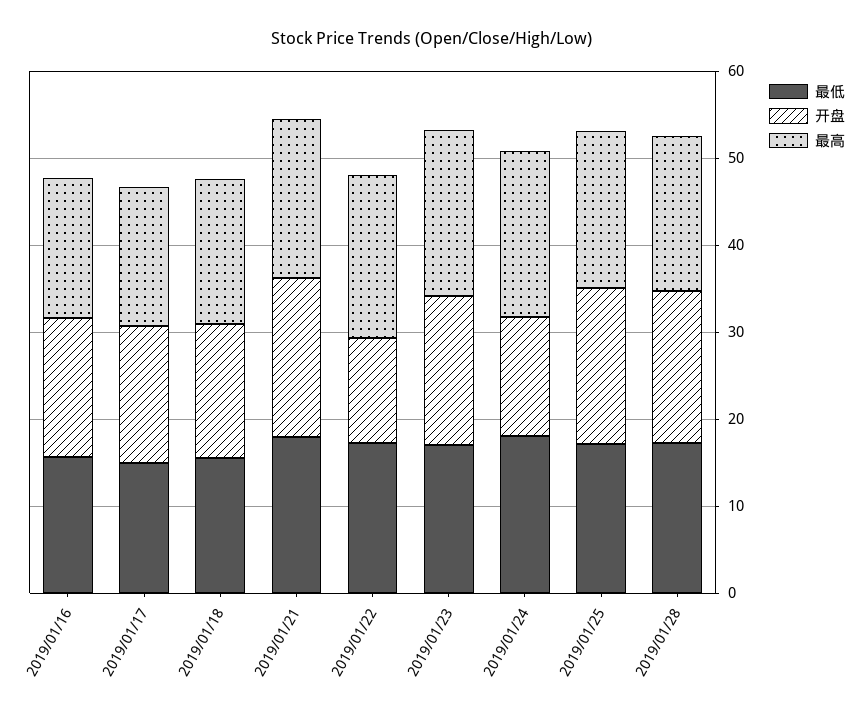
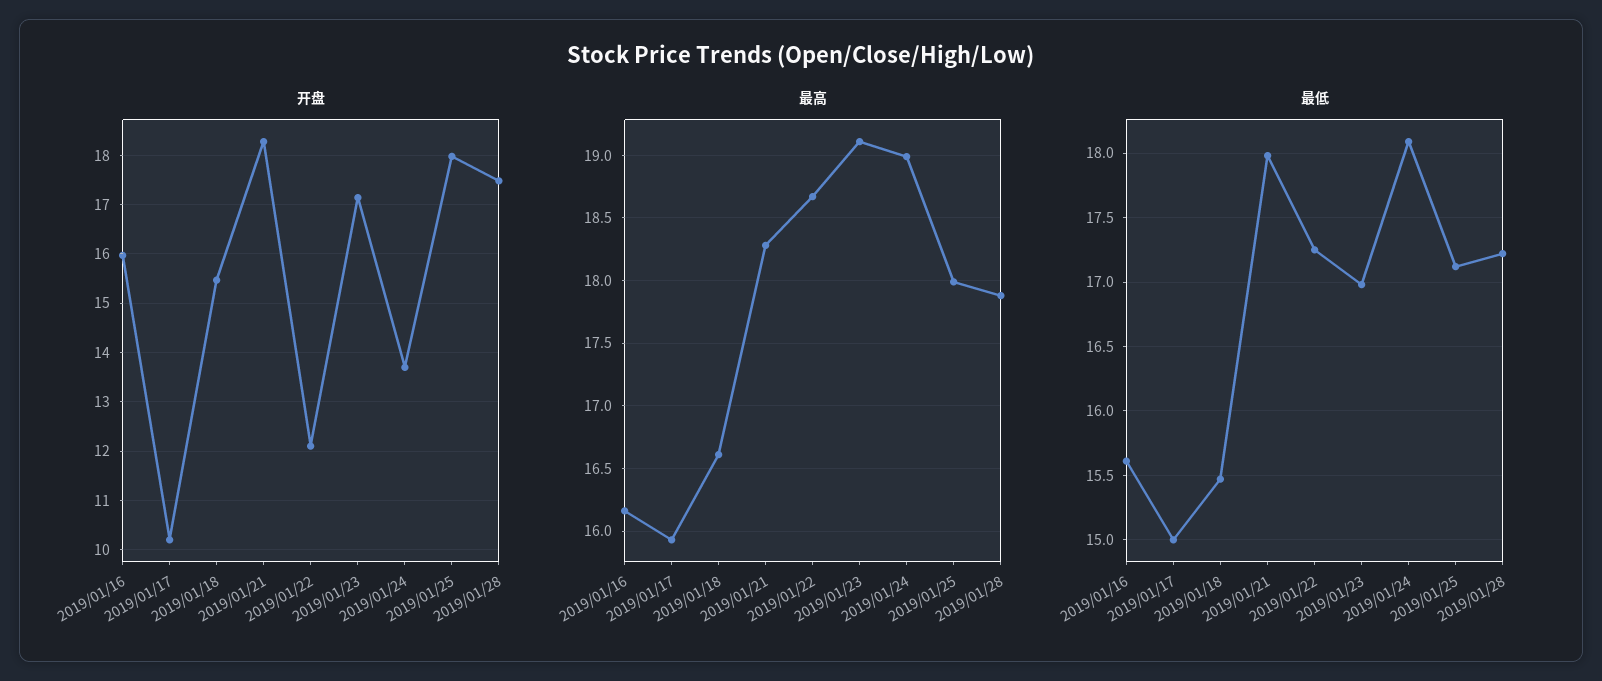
开盘, 2019/01/17: 16 -> 10.2

